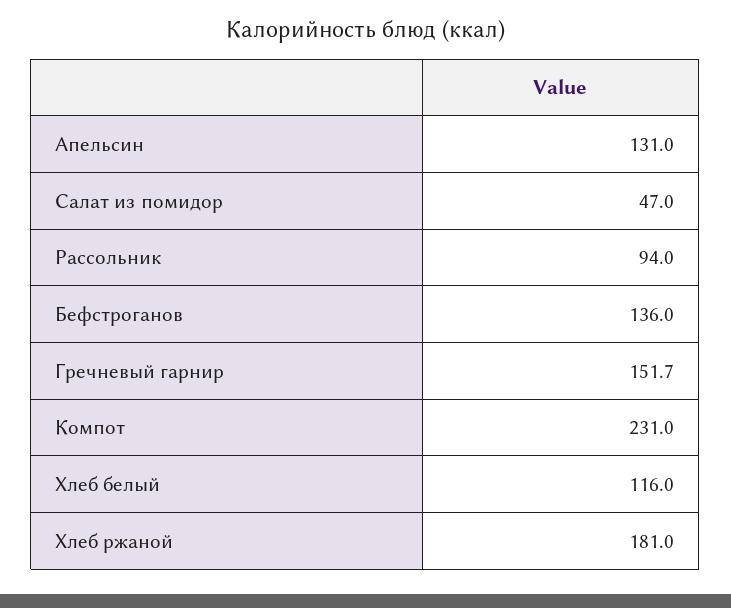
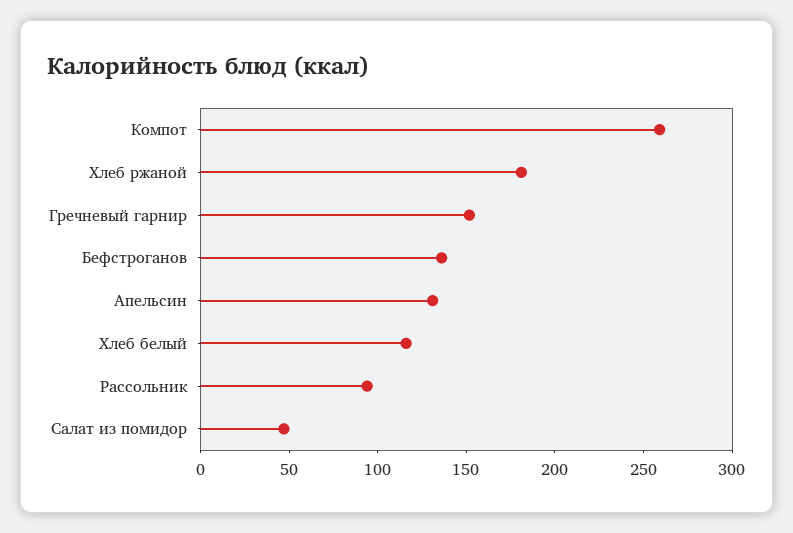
Компот: 231 -> 260

